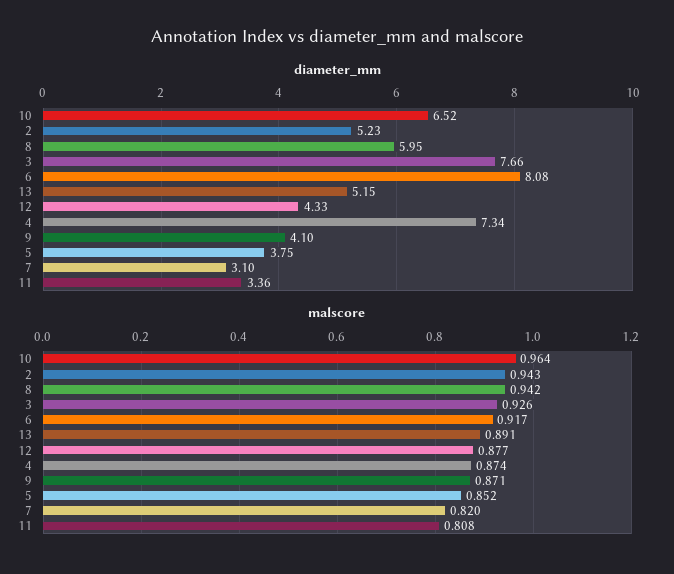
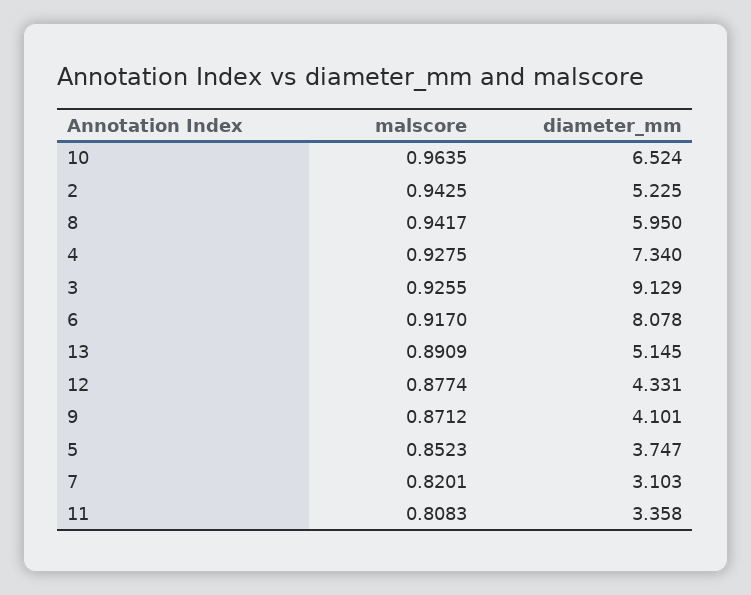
diameter_mm, 3: 7.66 -> 9.129
malscore, 4: 0.874 -> 0.9275

